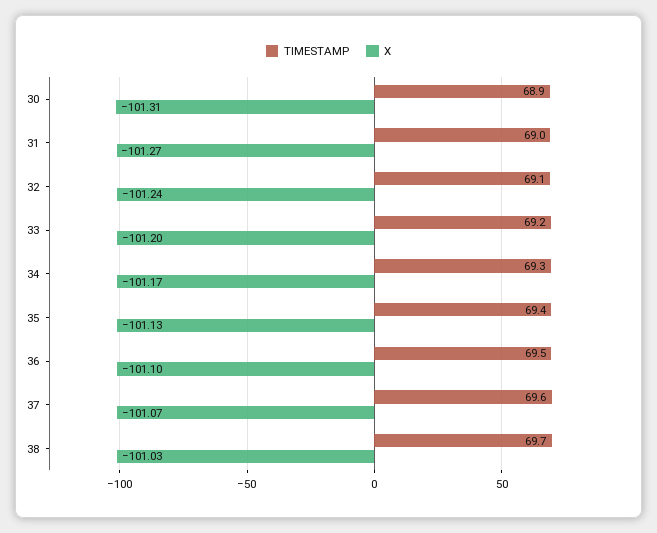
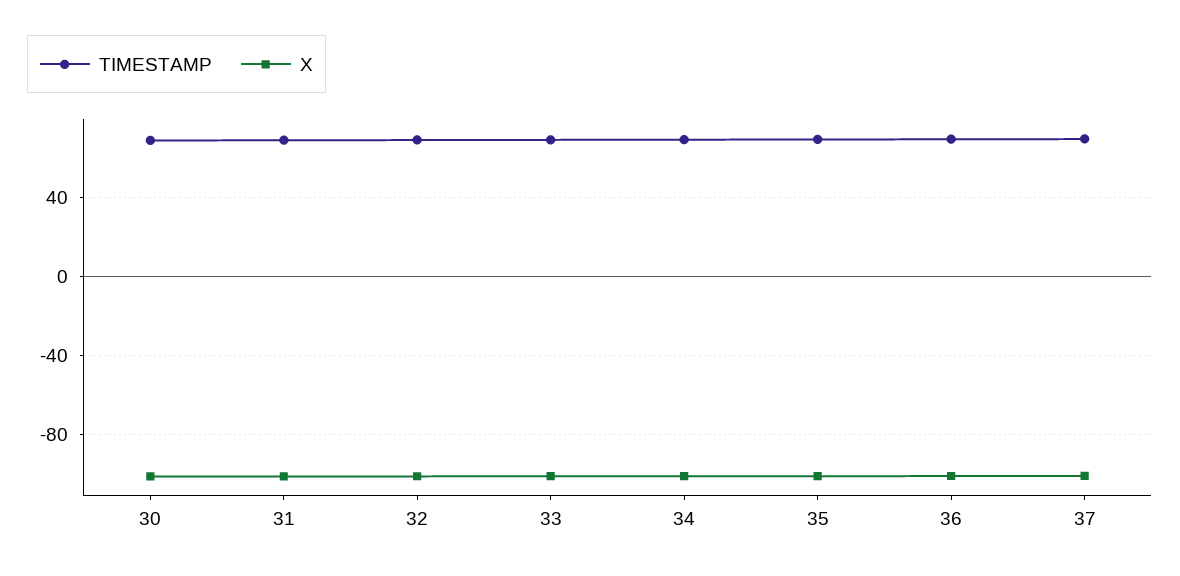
TIMESTAMP, 38: 69.7 -> none
X, 38: -101.03 -> none

